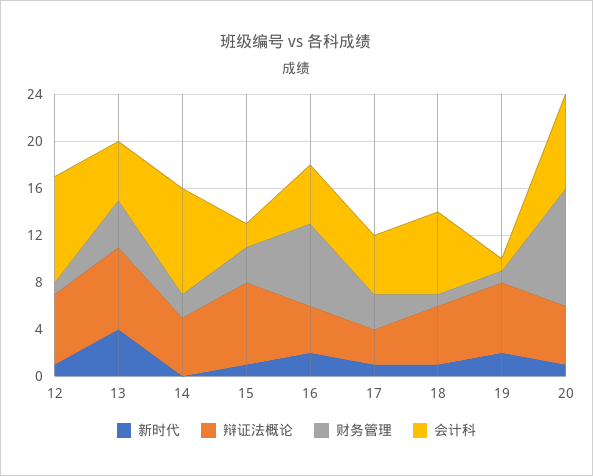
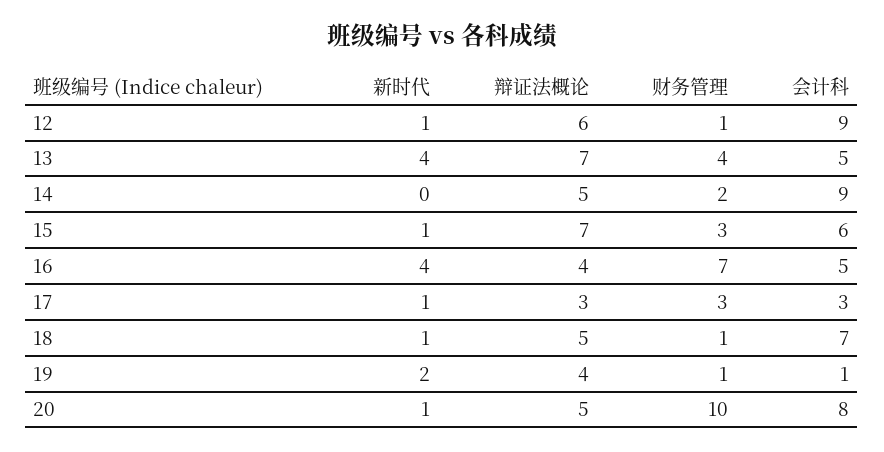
会计科, 15: 2 -> 6
新时代, 16: 2 -> 4
会计科, 17: 5 -> 3
辩证法概论, 19: 6 -> 4

